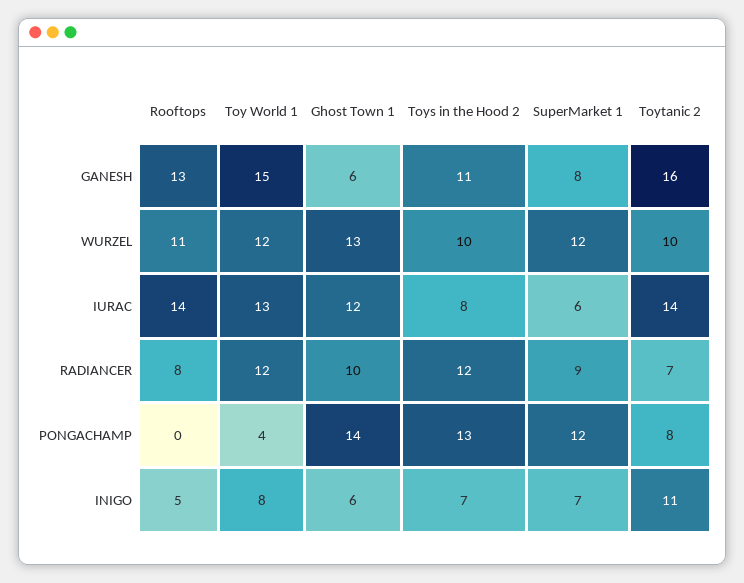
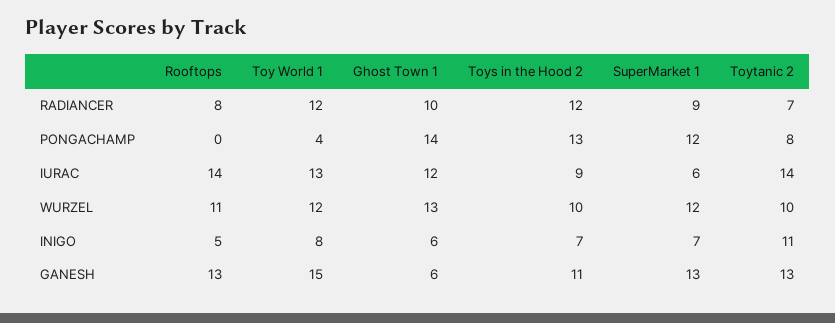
SuperMarket 1, GANESH: 8 -> 13
Toytanic 2, GANESH: 16 -> 13
Toys in the Hood 2, IURAC: 8 -> 9

